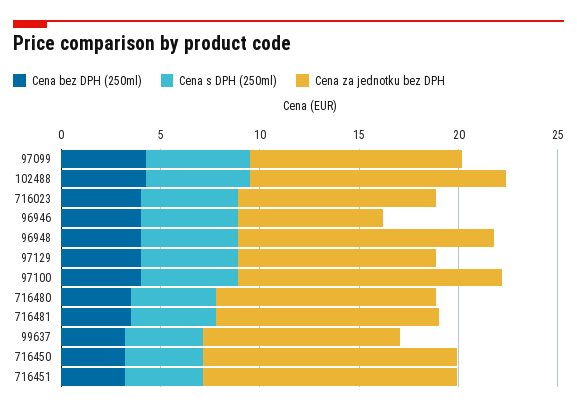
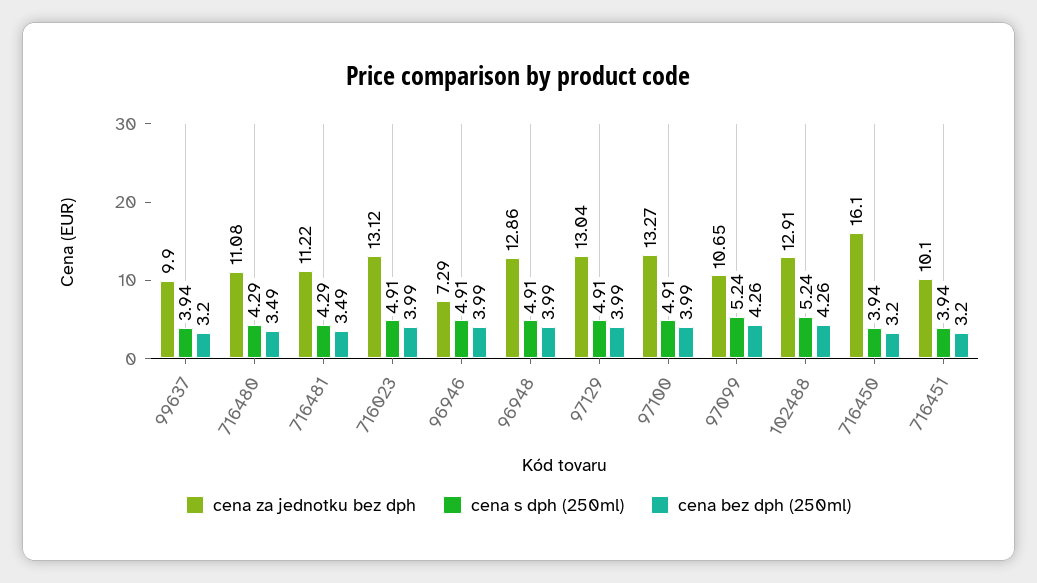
Cena za jednotku bez DPH, 716023: 10 -> 13.12
Cena za jednotku bez DPH, 97129: 10 -> 13.04
Cena za jednotku bez DPH, 716450: 13 -> 16.1
Cena za jednotku bez DPH, 716451: 13 -> 10.1

